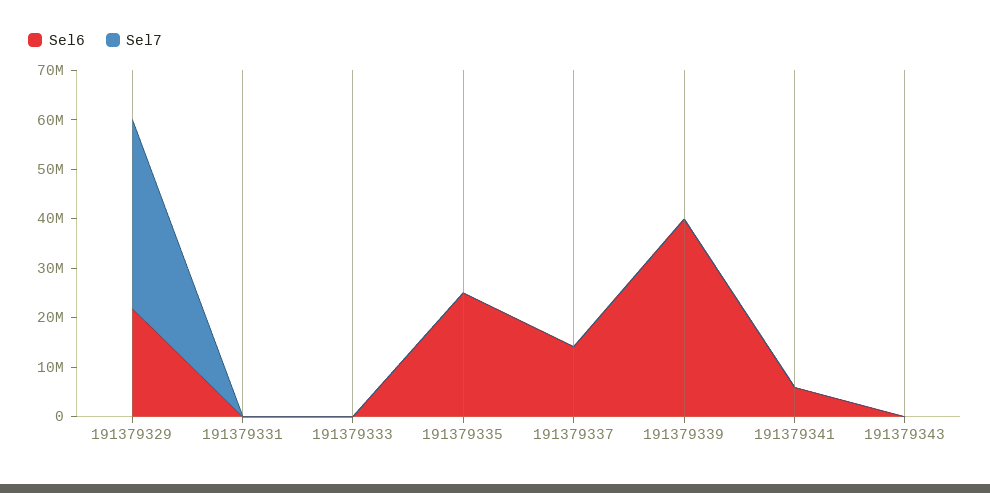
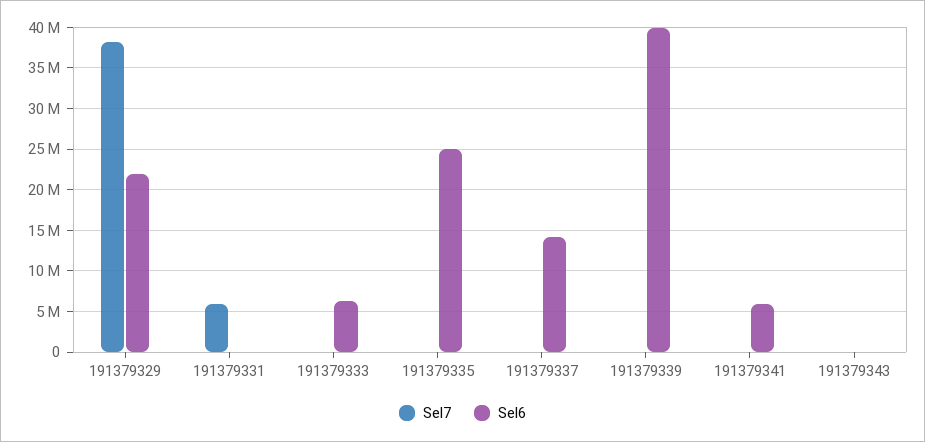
Sel7, 191379331: 0 -> 6000000
Sel6, 191379333: 0 -> 6000000

